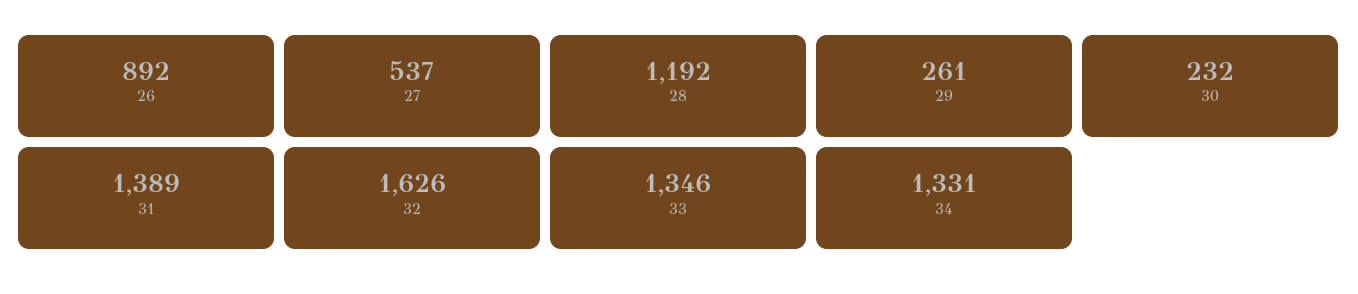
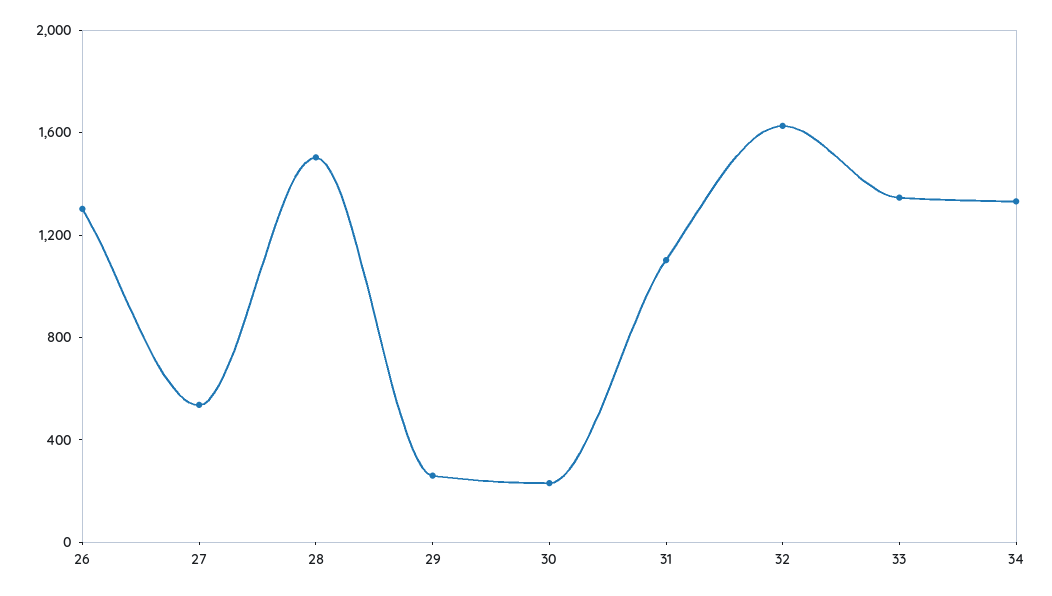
26: 892 -> 1300
28: 1192 -> 1500
31: 1389 -> 1100

